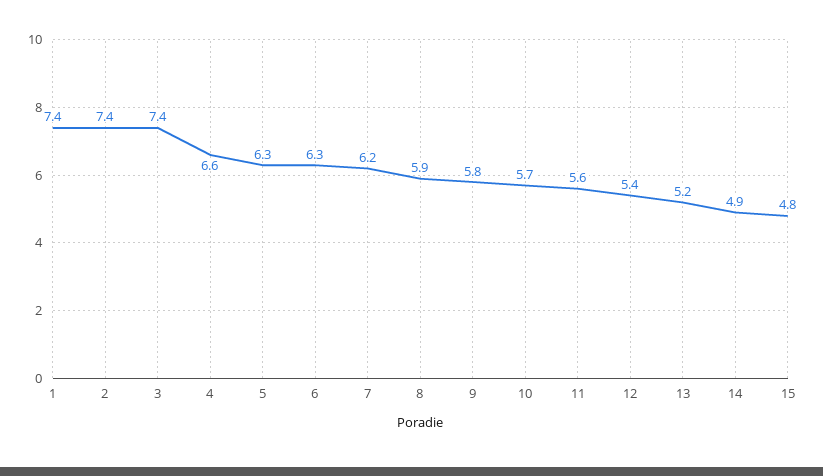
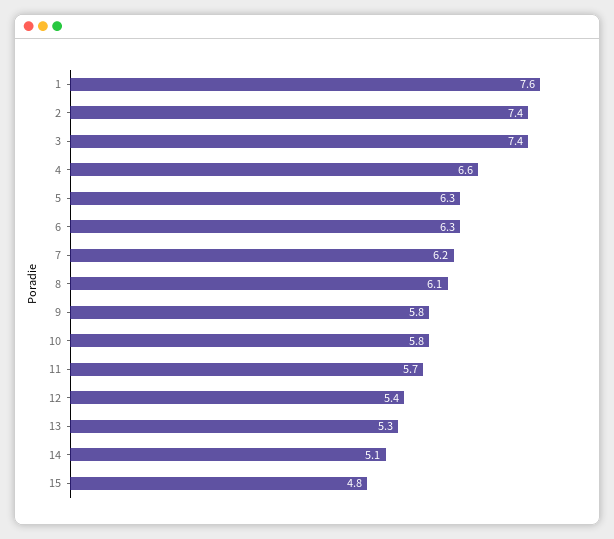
1: 7.4 -> 7.6
8: 5.9 -> 6.1
10: 5.7 -> 5.8
11: 5.6 -> 5.7
13: 5.2 -> 5.3
14: 4.9 -> 5.1

